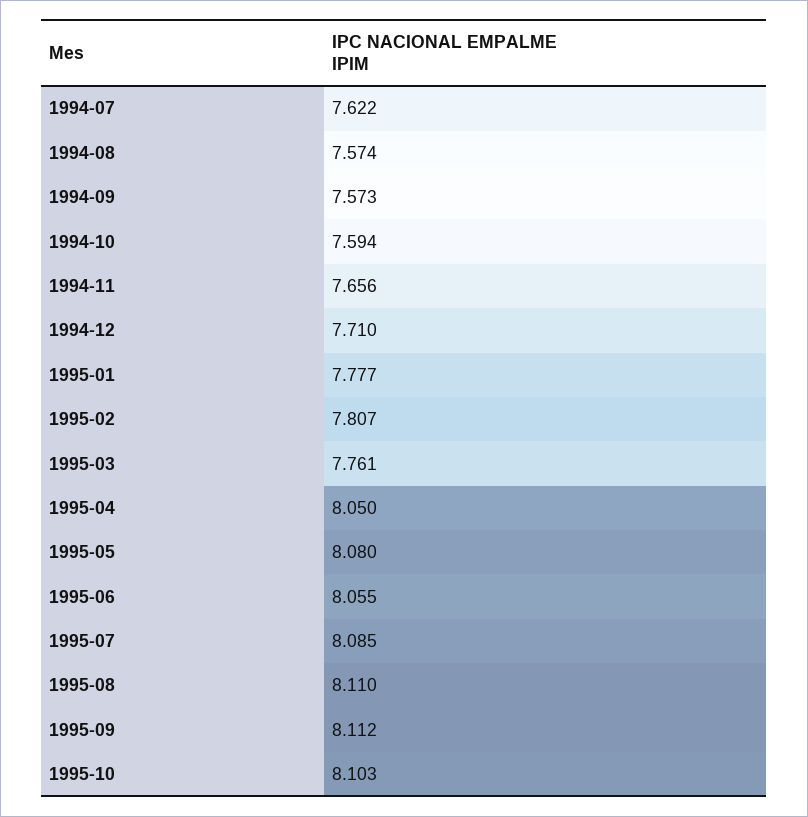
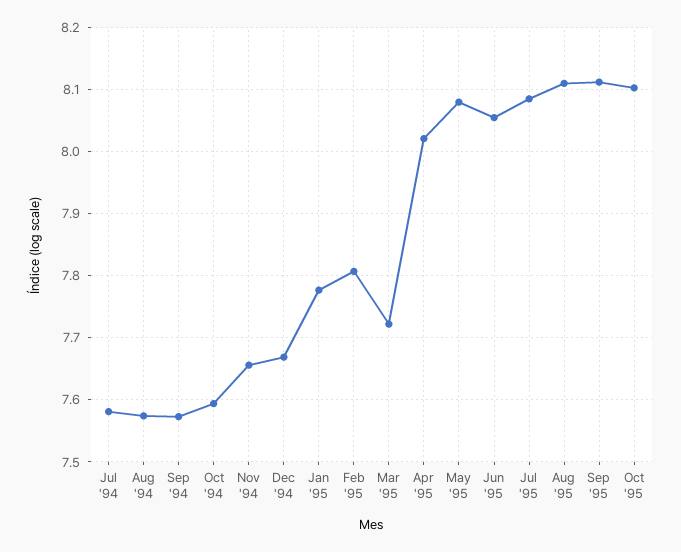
1994-07: 7.622 -> 7.58
1994-12: 7.71 -> 7.67
1995-03: 7.761 -> 7.72
1995-04: 8.05 -> 8.02

